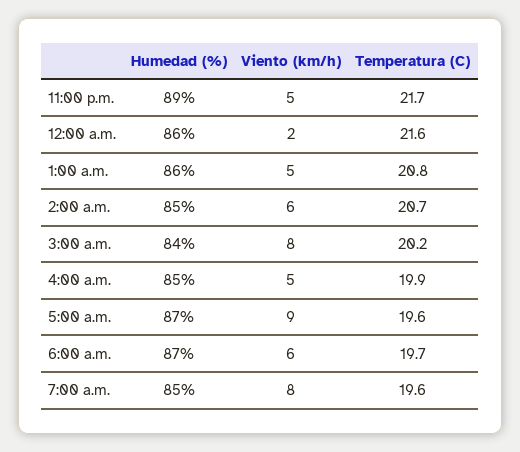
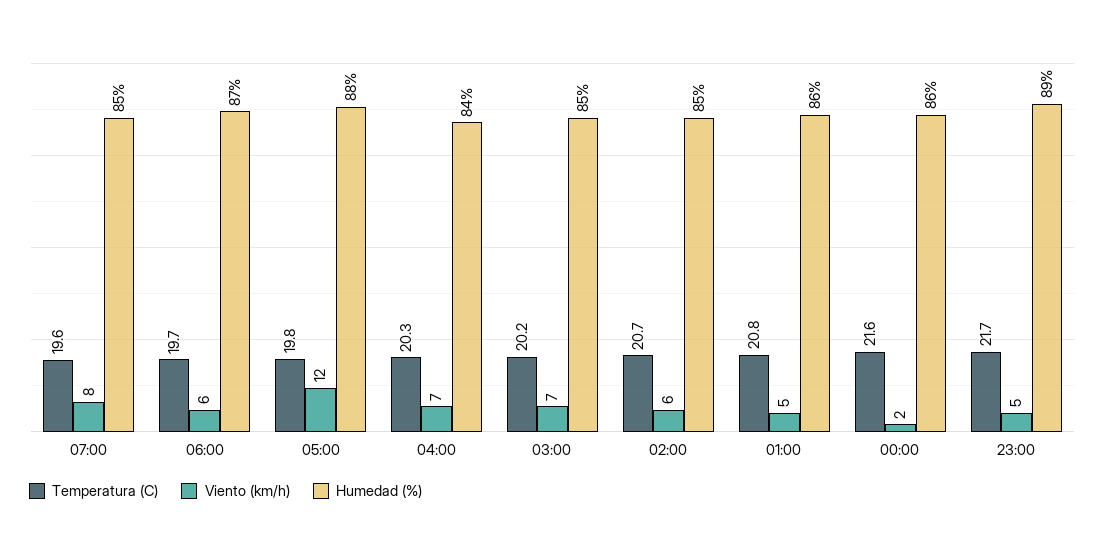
Humedad (%), 3:00 a.m.: 84 -> 85
Viento (km/h), 3:00 a.m.: 8 -> 7
Humedad (%), 4:00 a.m.: 85 -> 84
Viento (km/h), 4:00 a.m.: 5 -> 7
Temperatura (C), 4:00 a.m.: 19.9 -> 20.3
Humedad (%), 5:00 a.m.: 87 -> 88
Viento (km/h), 5:00 a.m.: 9 -> 12
Temperatura (C), 5:00 a.m.: 19.6 -> 19.8

